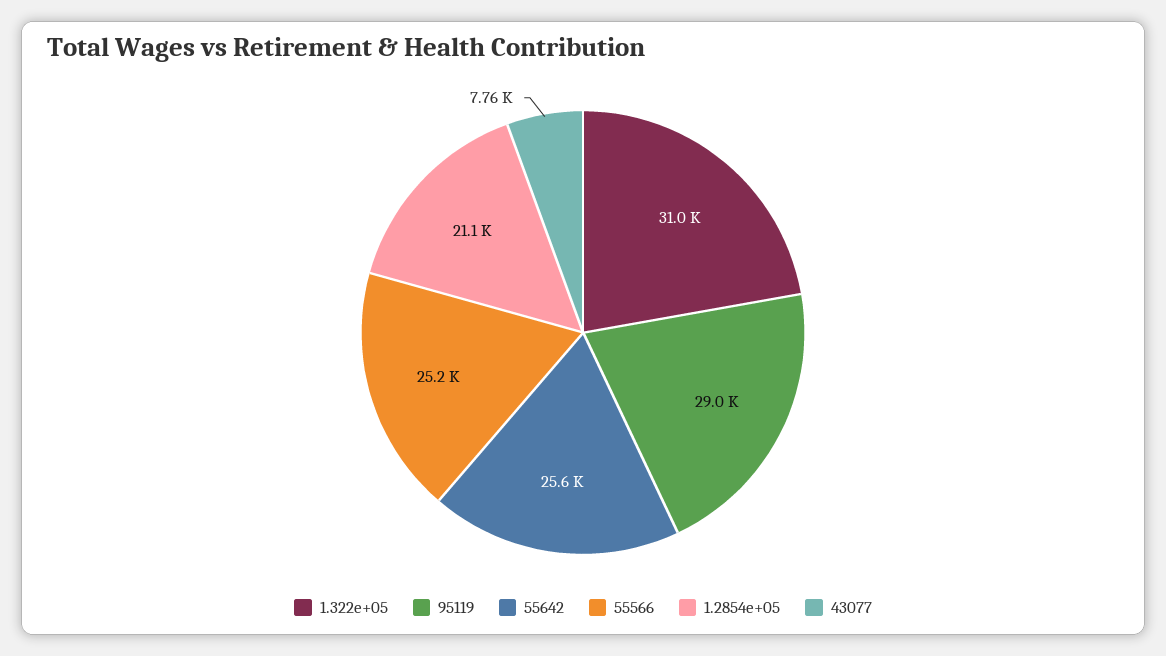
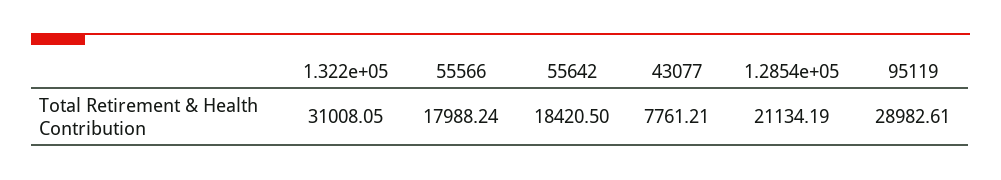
55642: 25600 -> 18420.5
55566: 25200 -> 17988.24

